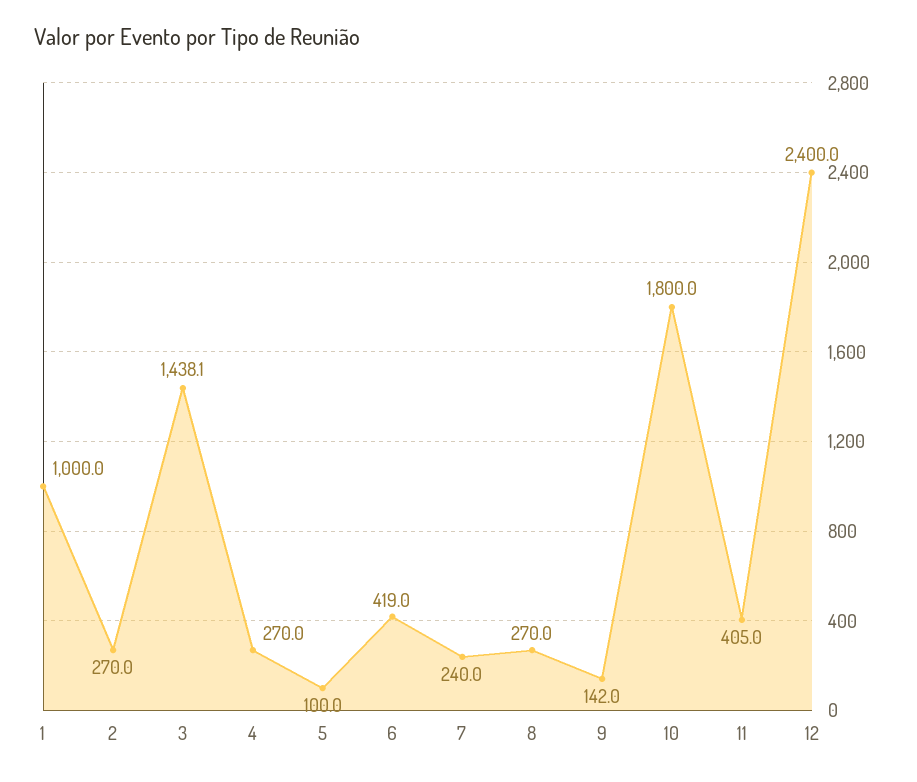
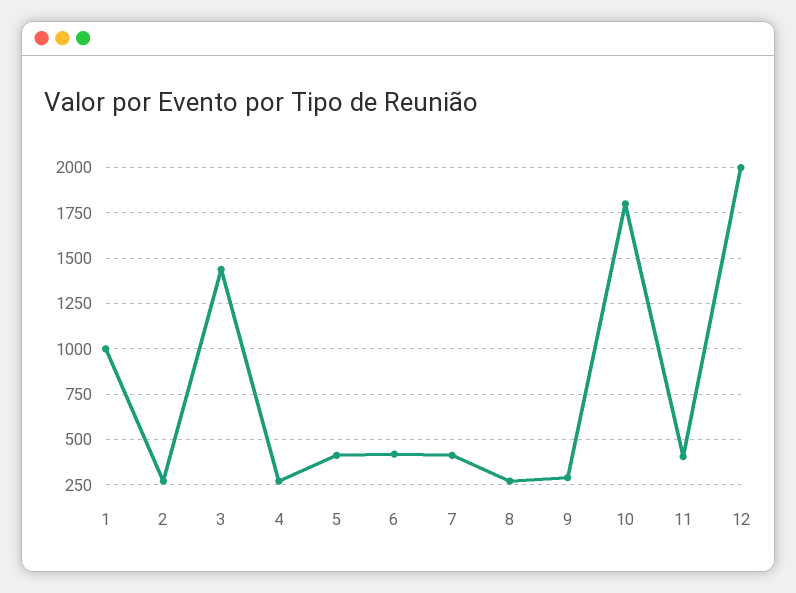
5: 100 -> 400
7: 240 -> 400
9: 142 -> 300
12: 2400 -> 2000

